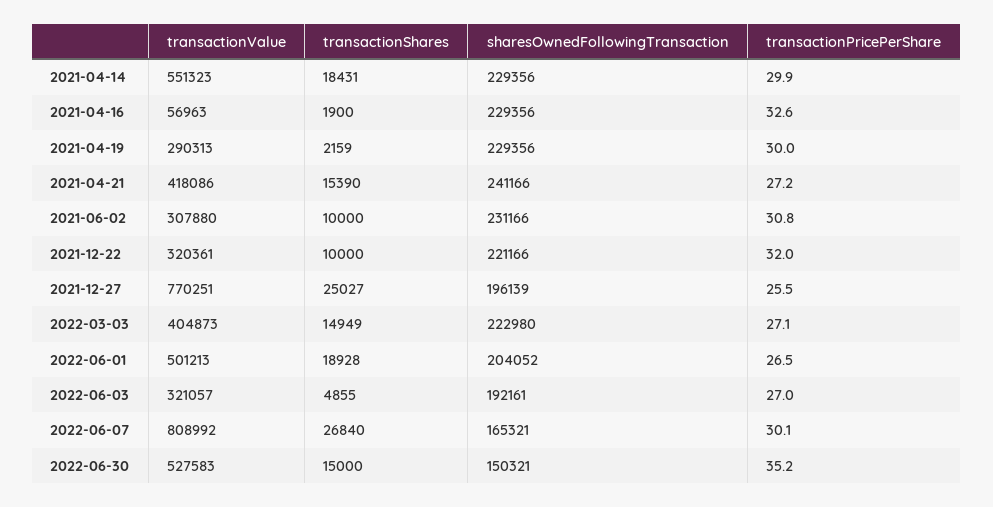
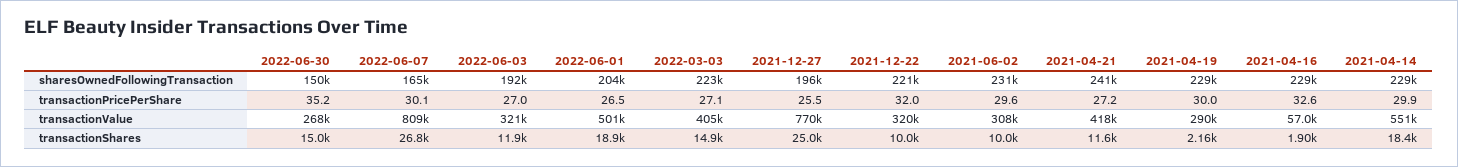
transactionShares, 2021-04-21: 15390 -> 11600
transactionPricePerShare, 2021-06-02: 30.8 -> 29.6
transactionShares, 2022-06-03: 4855 -> 11900
transactionValue, 2022-06-30: 527583 -> 268000

